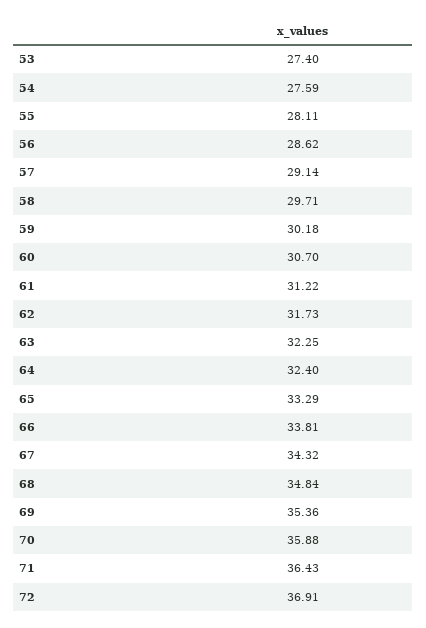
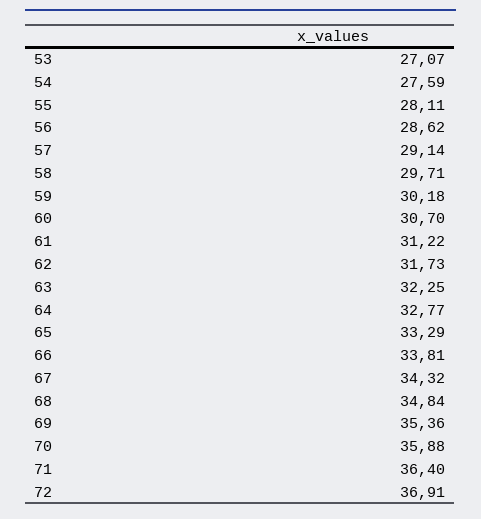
53: 27.4 -> 27.07
64: 32.4 -> 32.77
71: 36.43 -> 36.4

